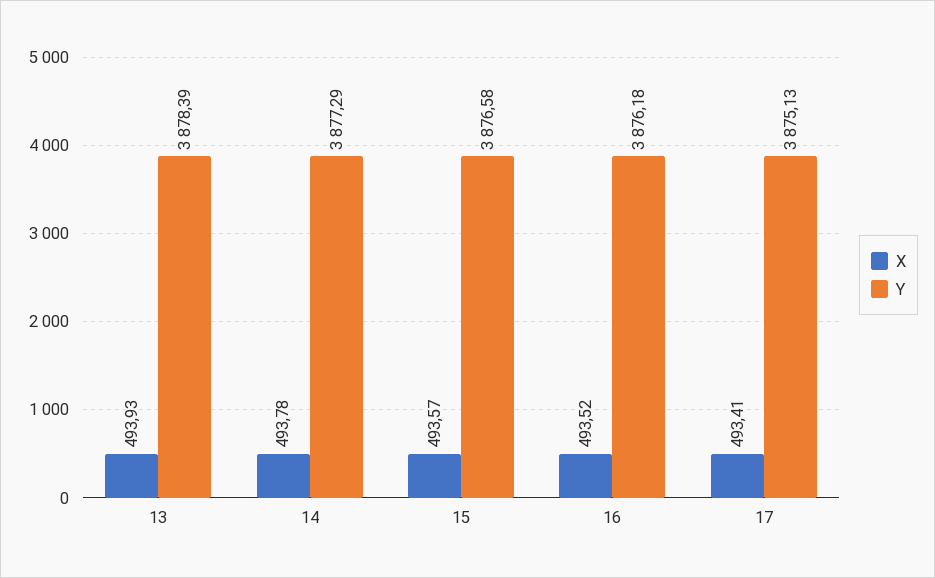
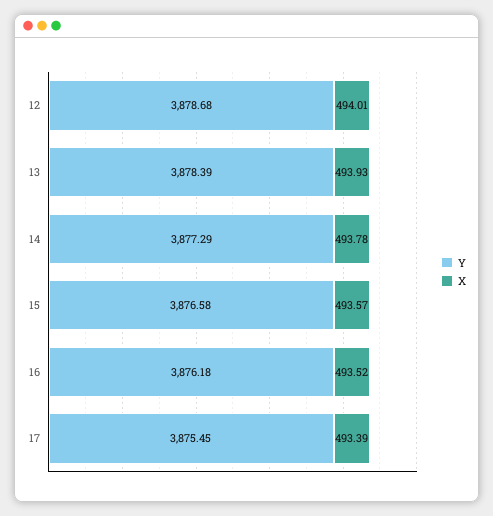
X, 17: 493.41 -> 493.39
Y, 17: 3875.13 -> 3875.45
Y, 12: none -> 3878.68
X, 12: none -> 494.01

